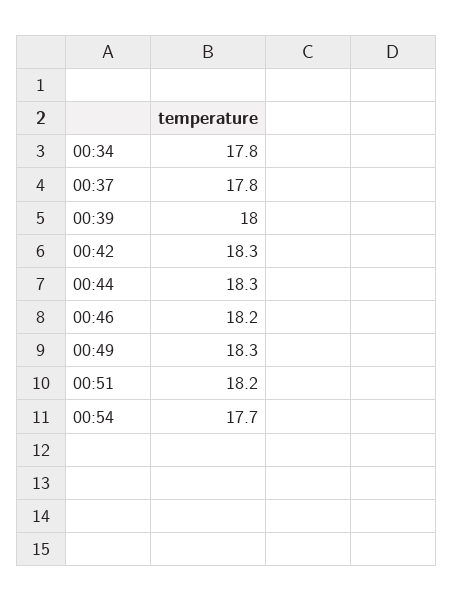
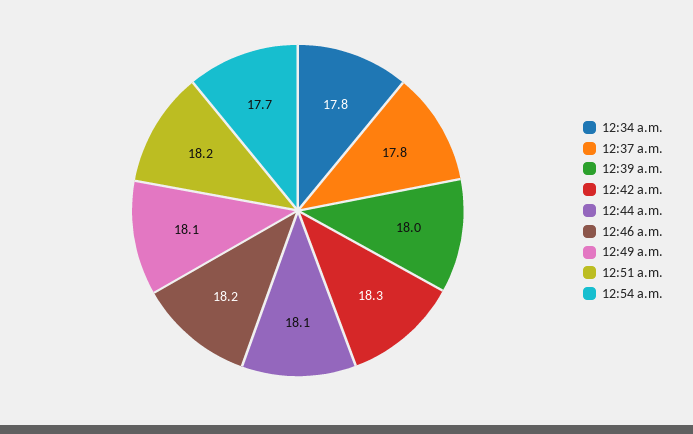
00:44: 18.3 -> 18.1
00:49: 18.3 -> 18.1

